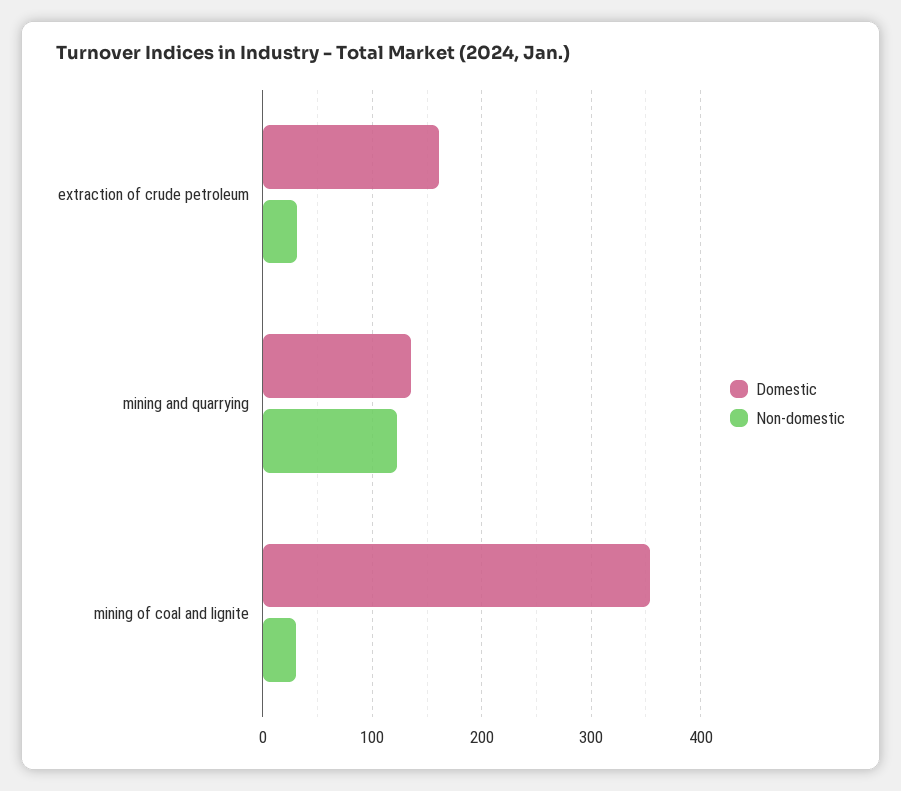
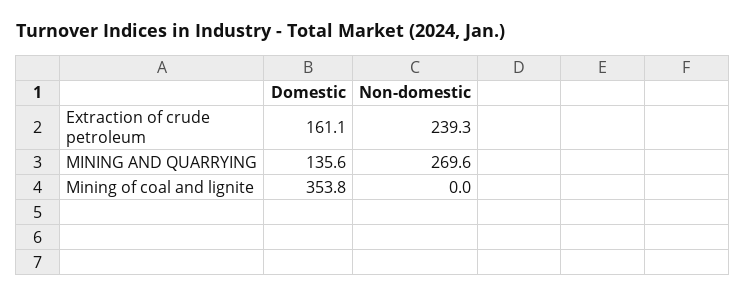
Non-domestic, extraction of crude petroleum: 30 -> 239.3
Non-domestic, mining and quarrying: 120 -> 269.6
Non-domestic, mining of coal and lignite: 30 -> 0

